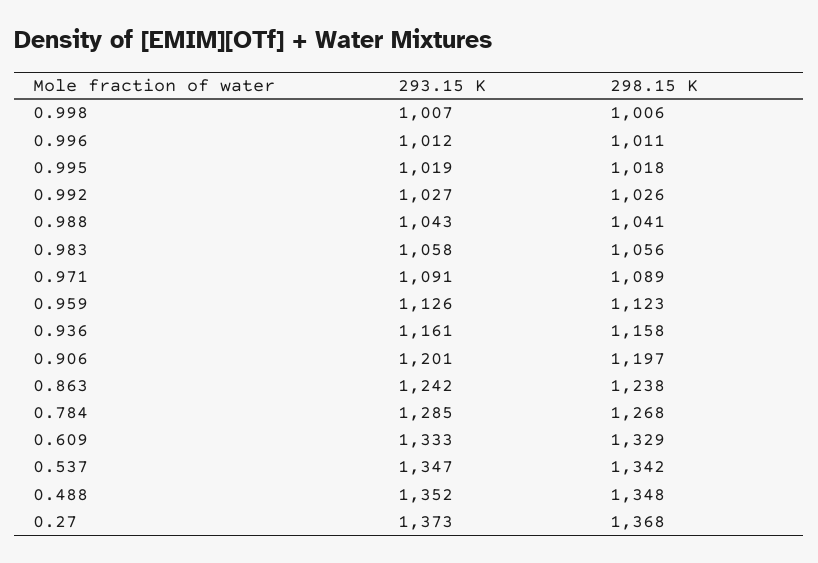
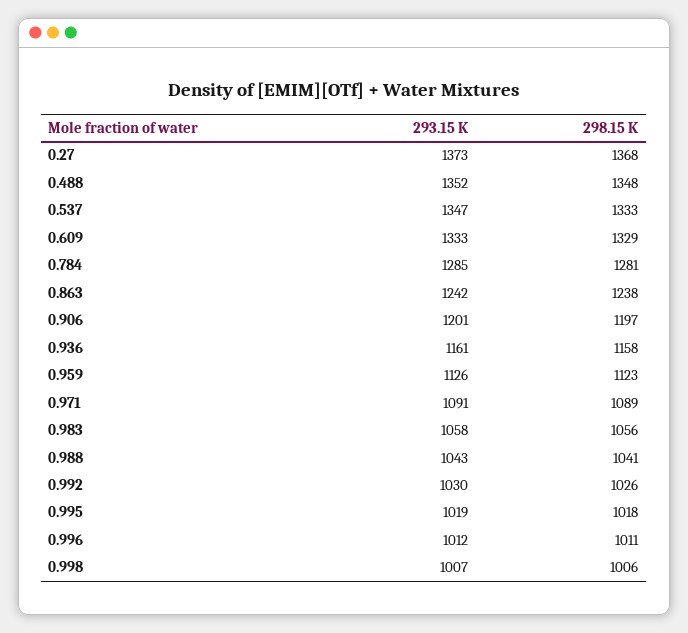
293.15 K, 0.992: 1027 -> 1030
298.15 K, 0.784: 1268 -> 1281
298.15 K, 0.537: 1342 -> 1333

